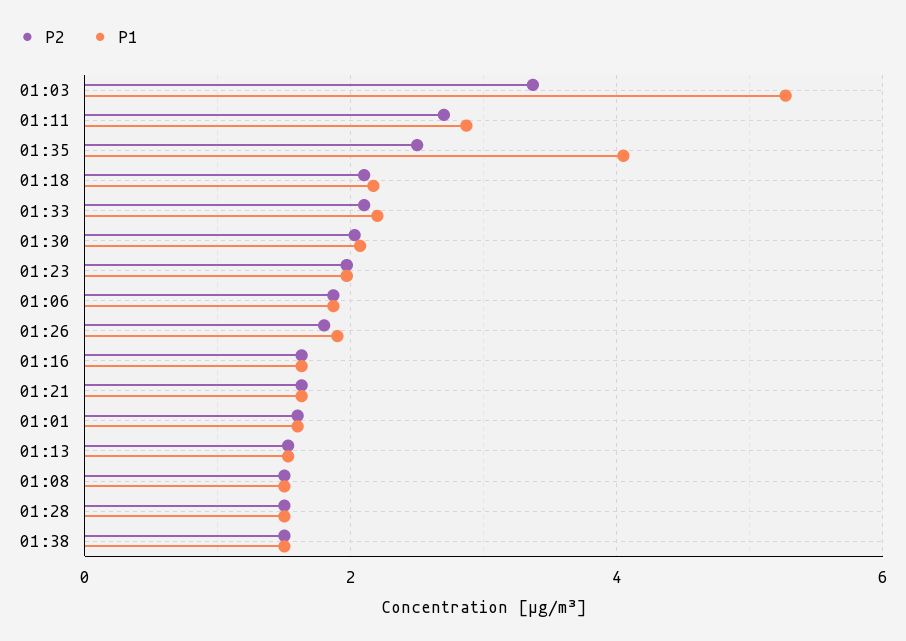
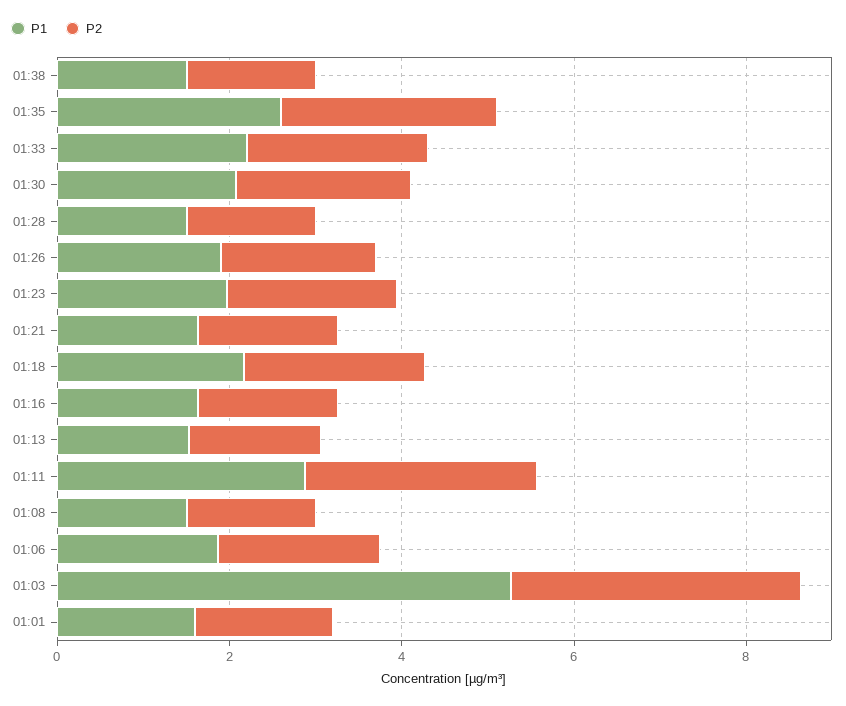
P1, 01:35: 4 -> 2.5

